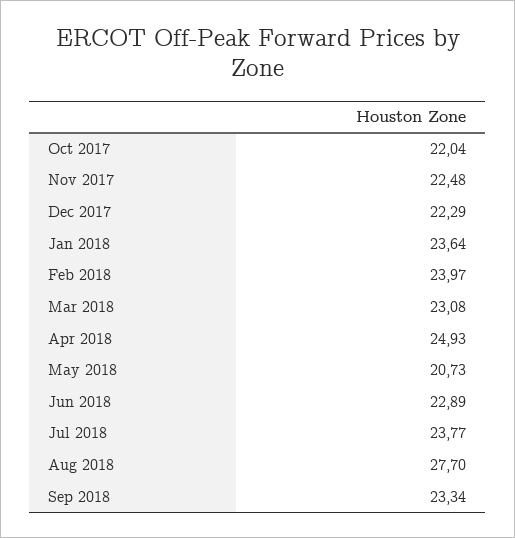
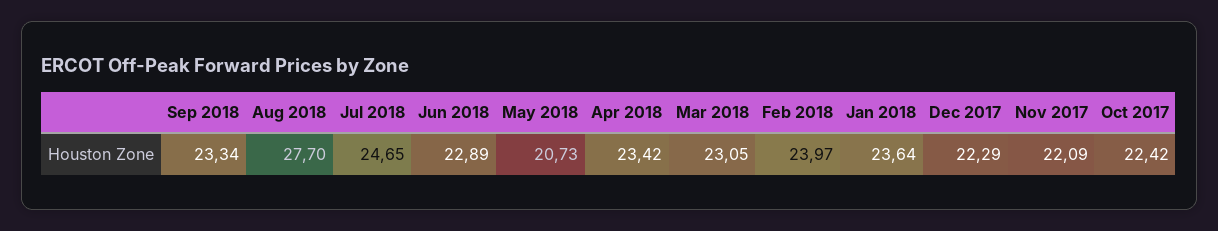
Oct 2017: 22.04 -> 22.42
Nov 2017: 22.48 -> 22.09
Mar 2018: 23.08 -> 23.05
Apr 2018: 24.93 -> 23.42
Jul 2018: 23.77 -> 24.65

